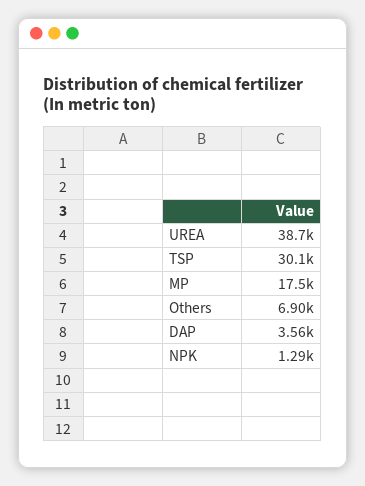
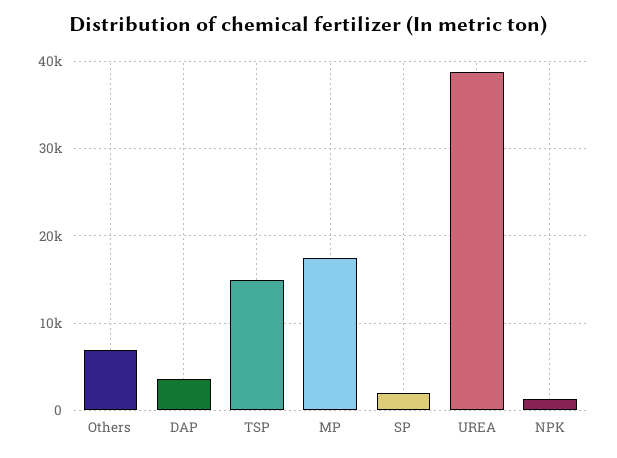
TSP: 30100 -> 15000
SP: none -> 2000

